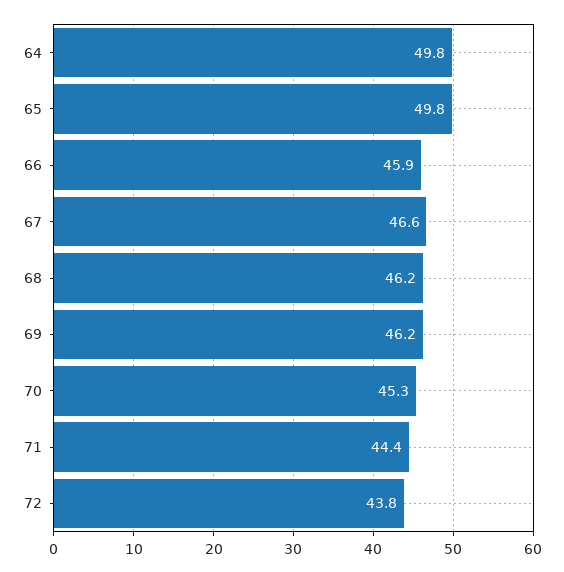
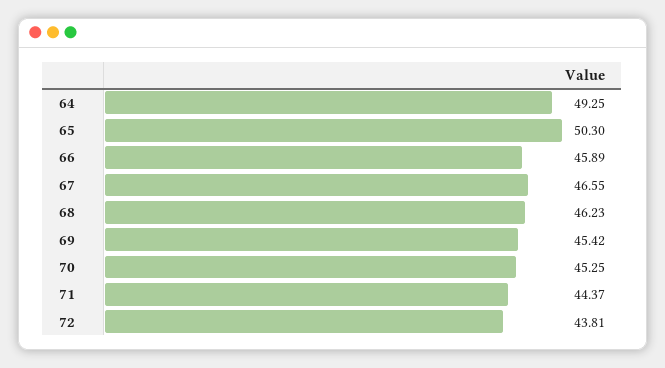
64: 49.8 -> 49.25
65: 49.8 -> 50.3
69: 46.2 -> 45.42

